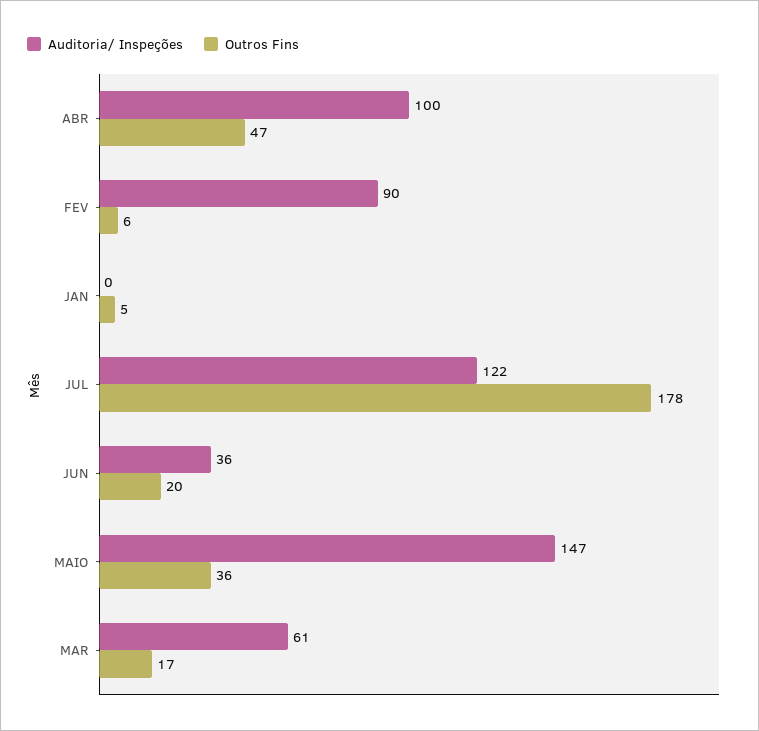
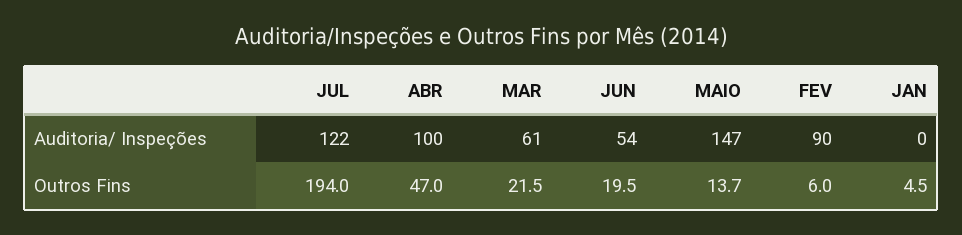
Outros Fins, JUL: 178 -> 194
Auditoria/ Inspeções, JUN: 36 -> 54
Outros Fins, MAIO: 36 -> 13.7
Outros Fins, MAR: 17 -> 21.5

